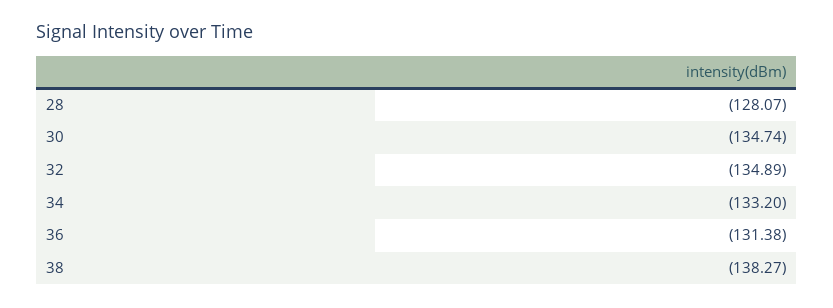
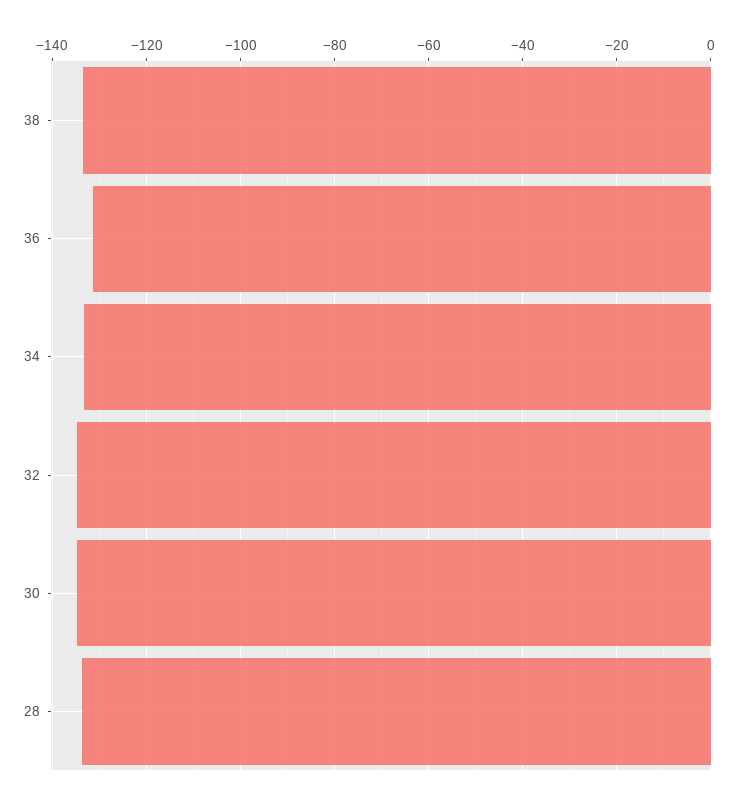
28: -128.07 -> -134
38: -138.27 -> -134

